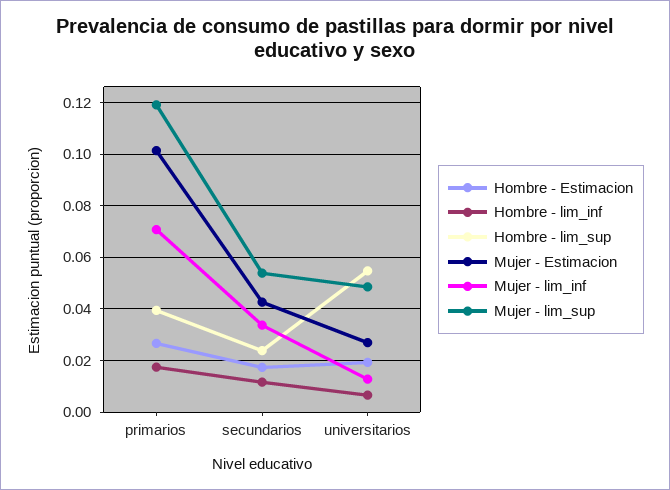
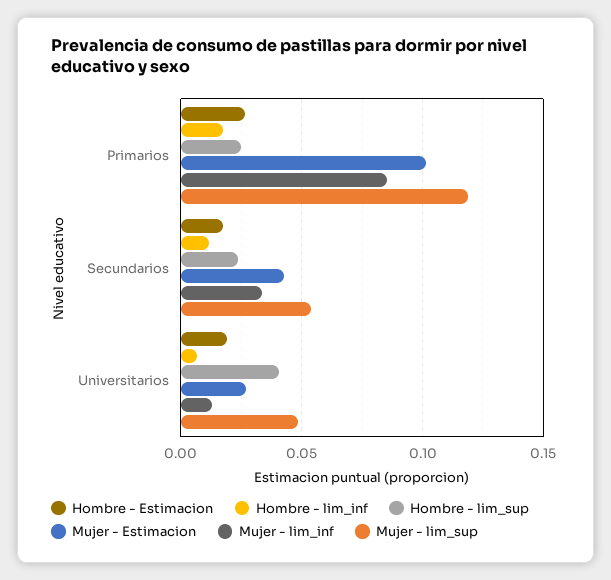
Hombre - lim_sup, primarios: 0.04 -> 0.025
Mujer - lim_inf, primarios: 0.07 -> 0.085
Hombre - lim_sup, universitarios: 0.055 -> 0.04

